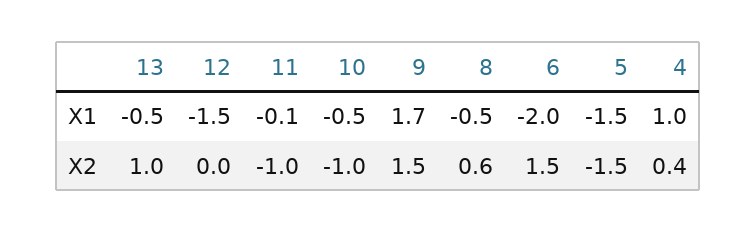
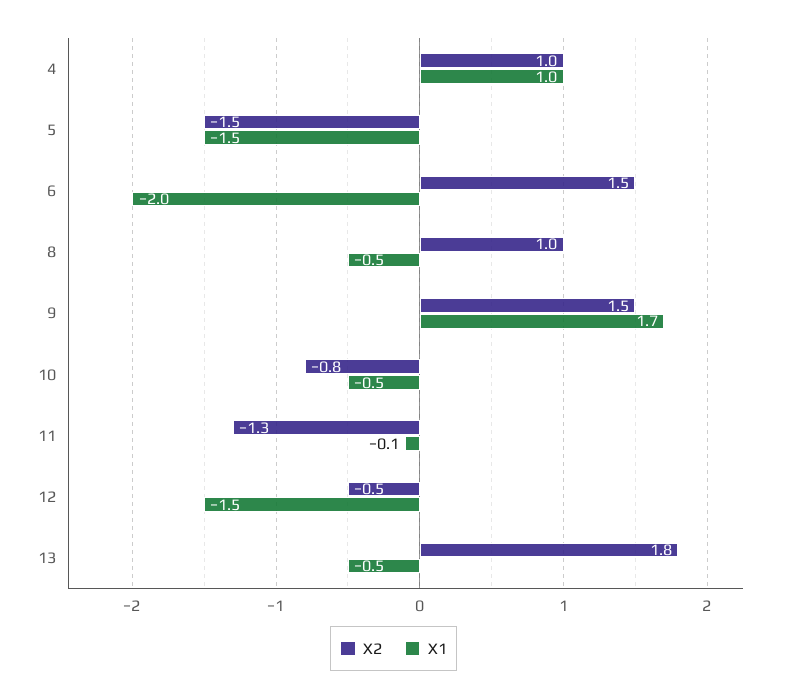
X2, 13: 1 -> 1.8
X2, 12: 0 -> -0.5
X2, 11: -1 -> -1.3
X2, 10: -1 -> -0.8
X2, 8: 0.6 -> 1
X2, 4: 0.4 -> 1

